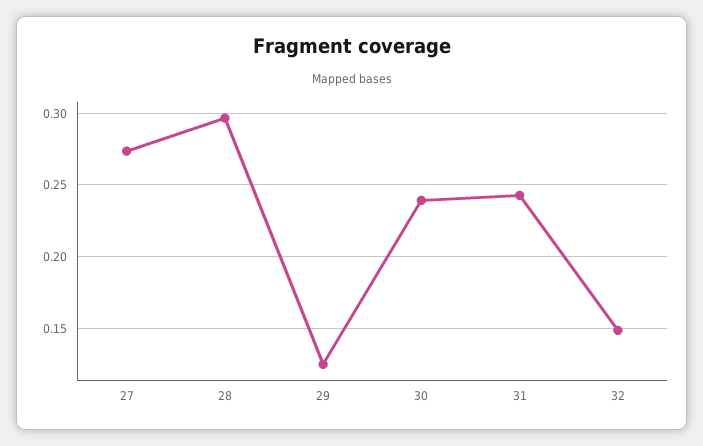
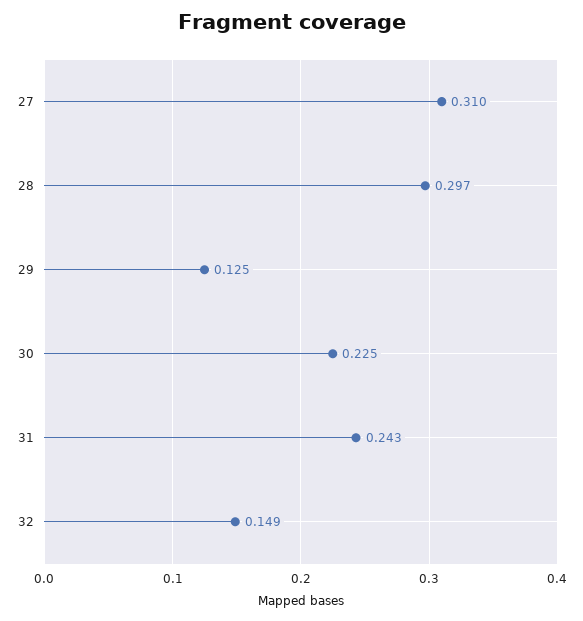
27: 0.275 -> 0.31
30: 0.24 -> 0.225

